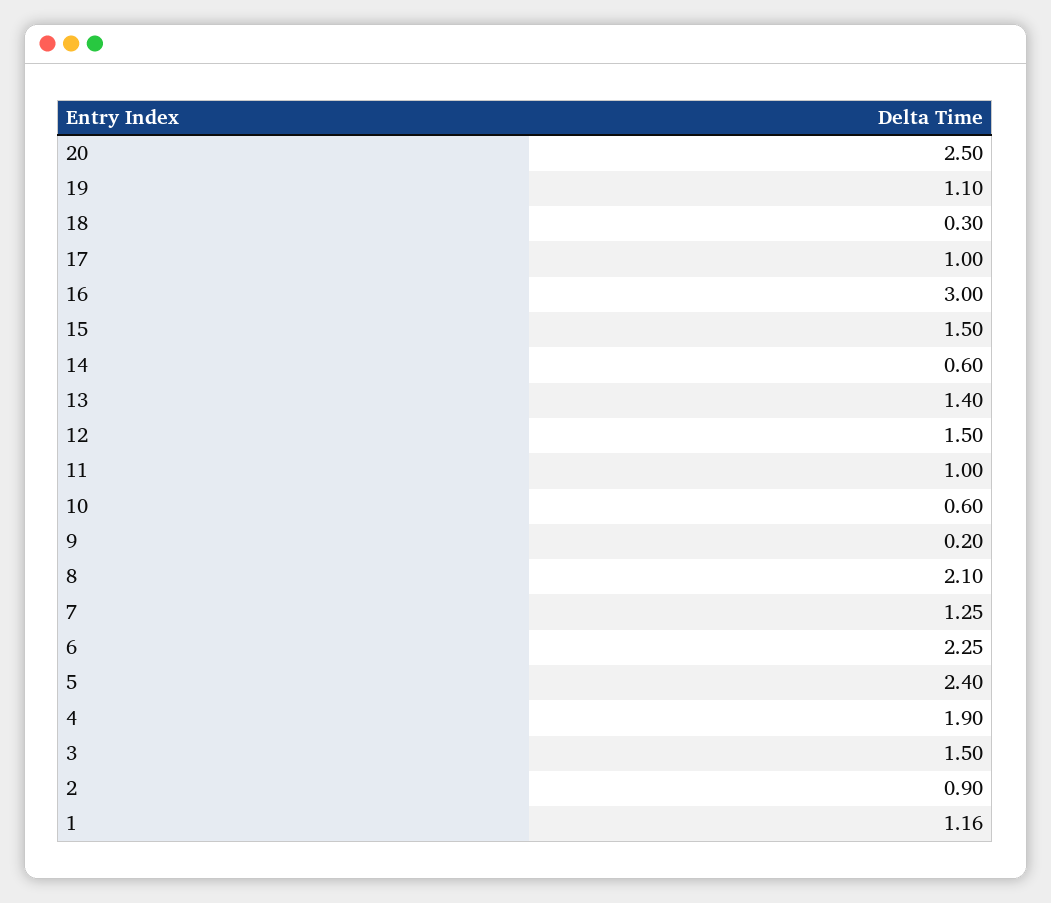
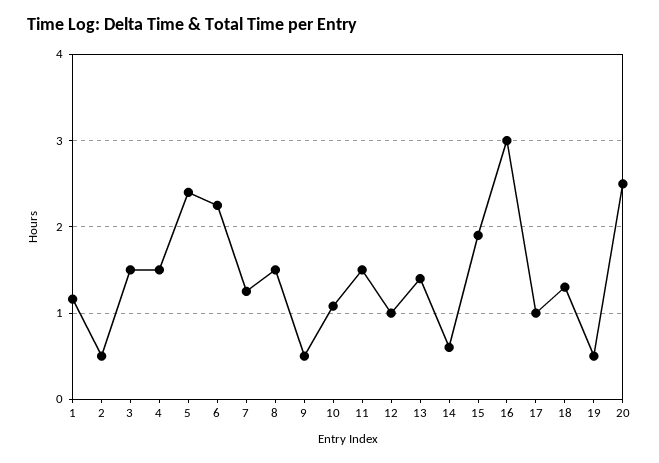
19: 1.1 -> 0.5
18: 0.3 -> 1.3
15: 1.5 -> 1.9
12: 1.5 -> 1
11: 1 -> 1.5
10: 0.6 -> 1.1
9: 0.2 -> 0.5
8: 2.1 -> 1.5
4: 1.9 -> 1.5
2: 0.9 -> 0.5

